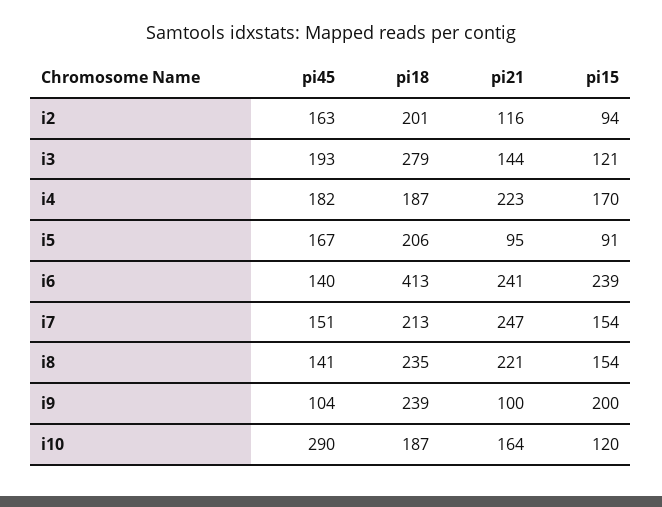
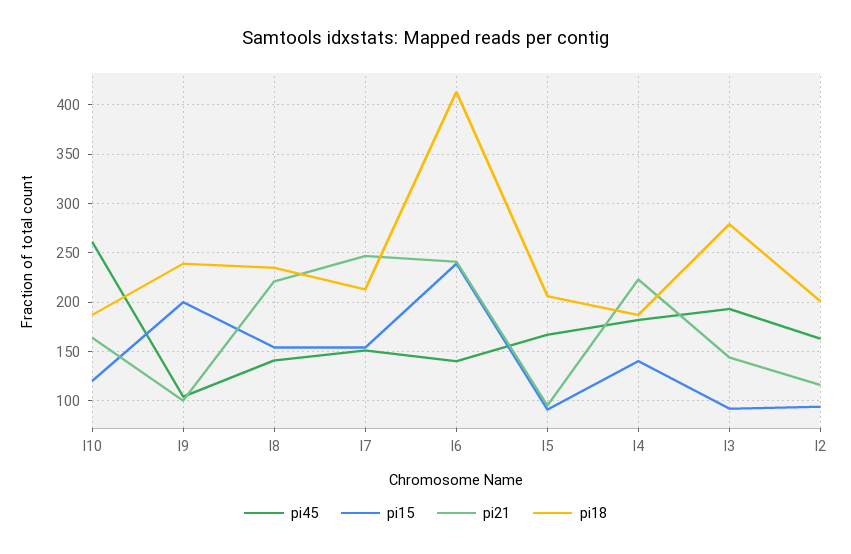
pi15, i3: 121 -> 90
pi15, i4: 170 -> 140
pi45, i10: 290 -> 260

